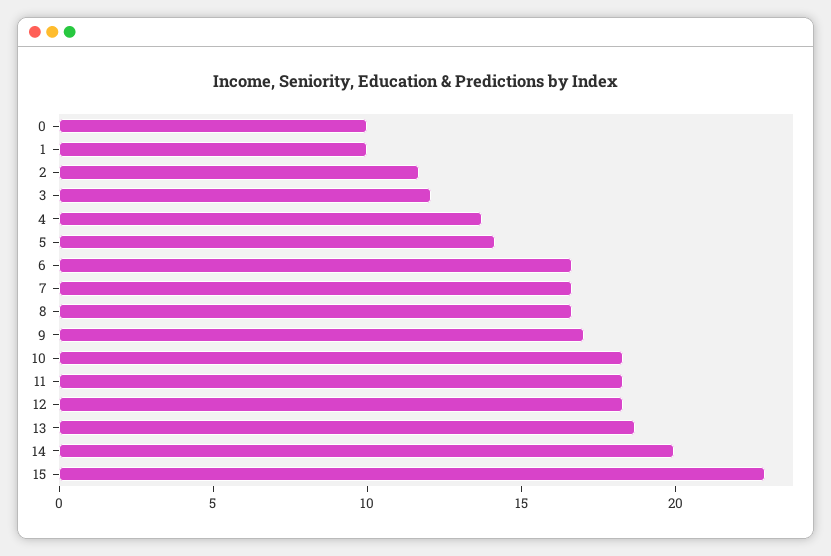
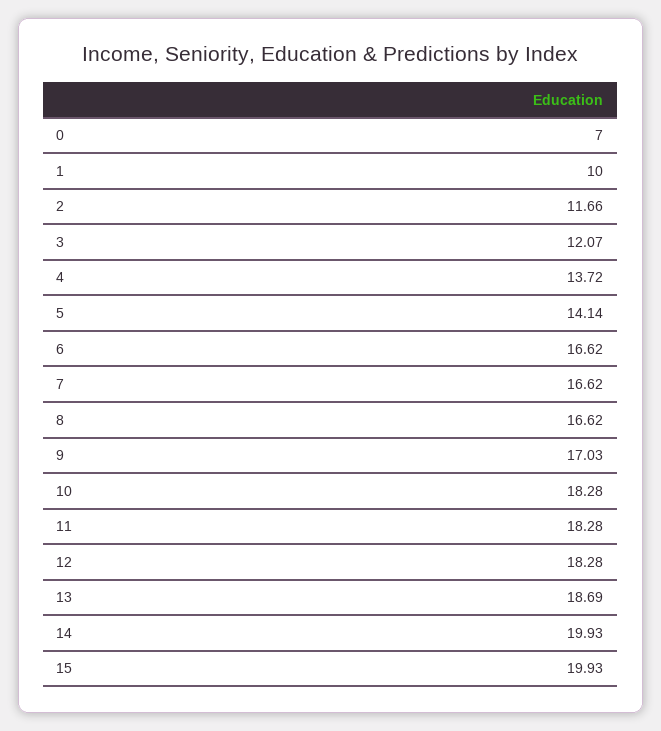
0: 10 -> 7
15: 23 -> 19.93

